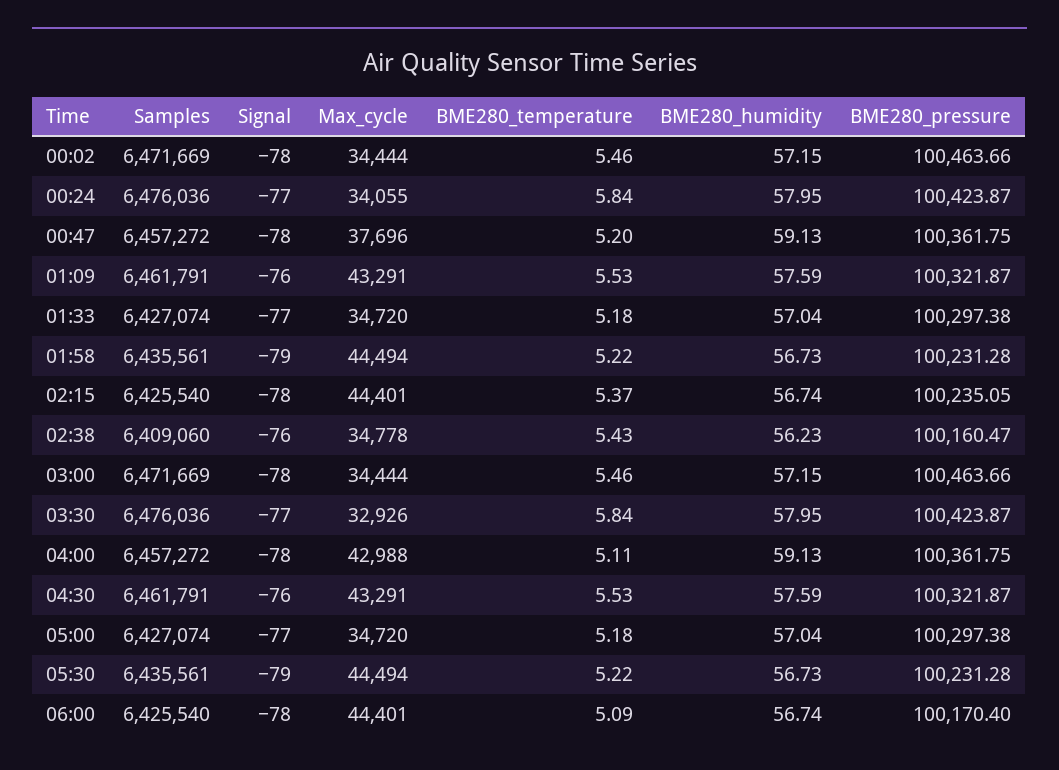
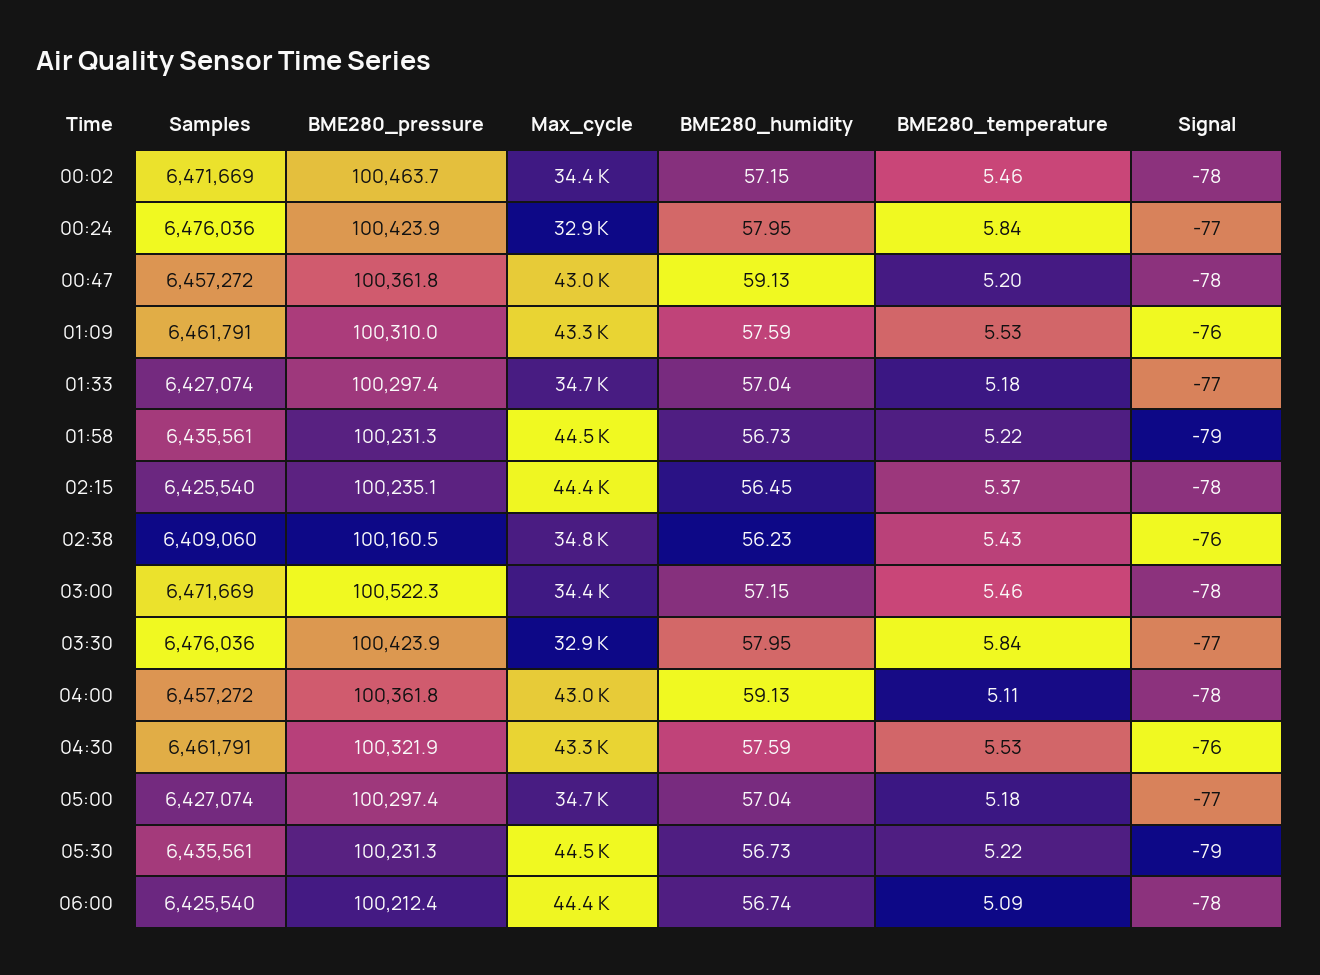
Max_cycle, 00:24: 34055 -> 32900
Max_cycle, 00:47: 37696 -> 43000
BME280_pressure, 01:09: 100321.87 -> 100310
BME280_humidity, 02:15: 56.74 -> 56.45
BME280_pressure, 03:00: 100463.66 -> 100522.3
BME280_pressure, 06:00: 100170.4 -> 100212.4

